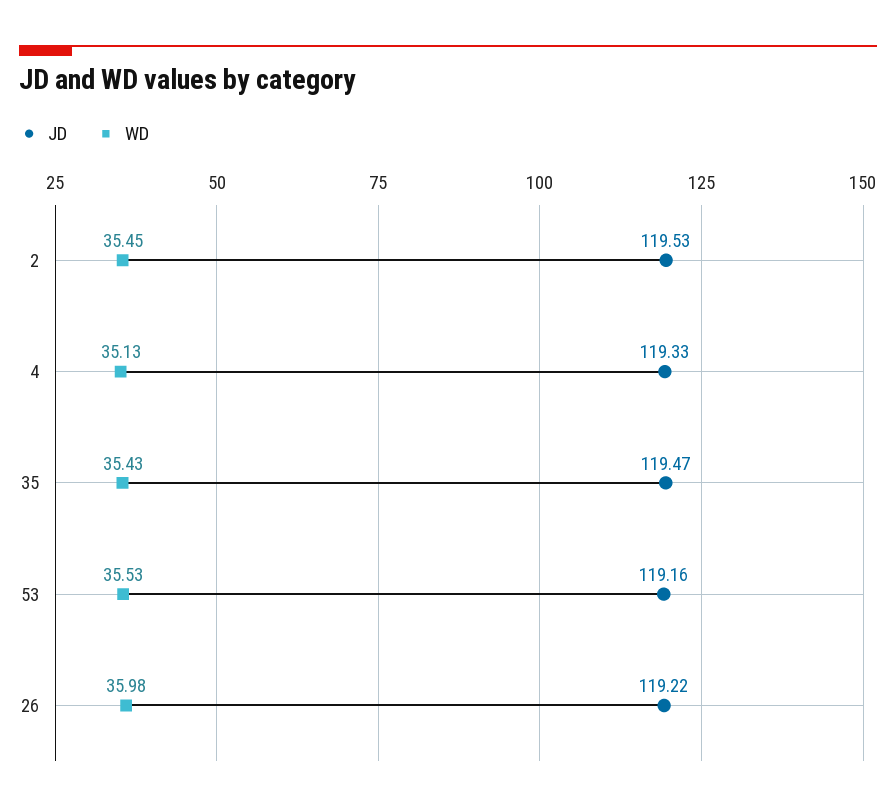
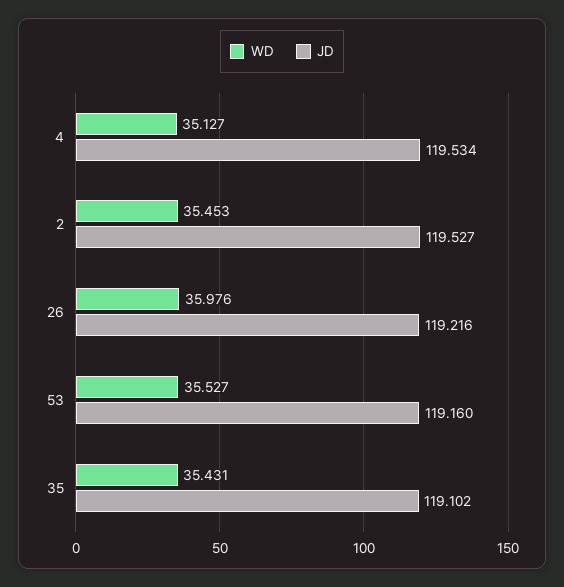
JD, 4: 119.33 -> 119.534
JD, 35: 119.47 -> 119.102

